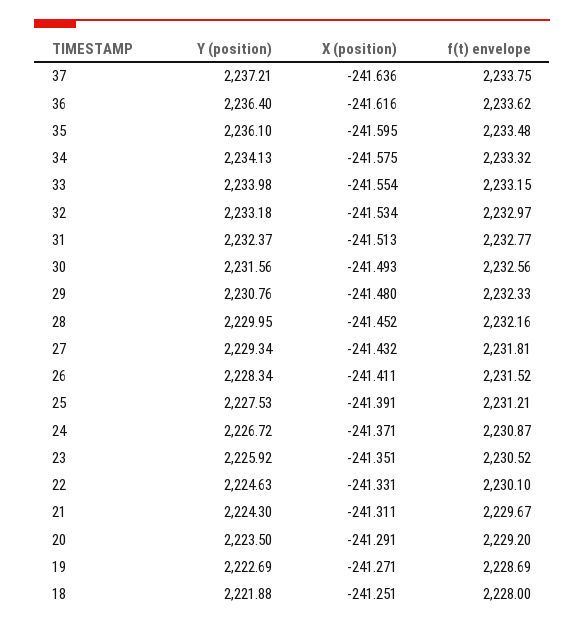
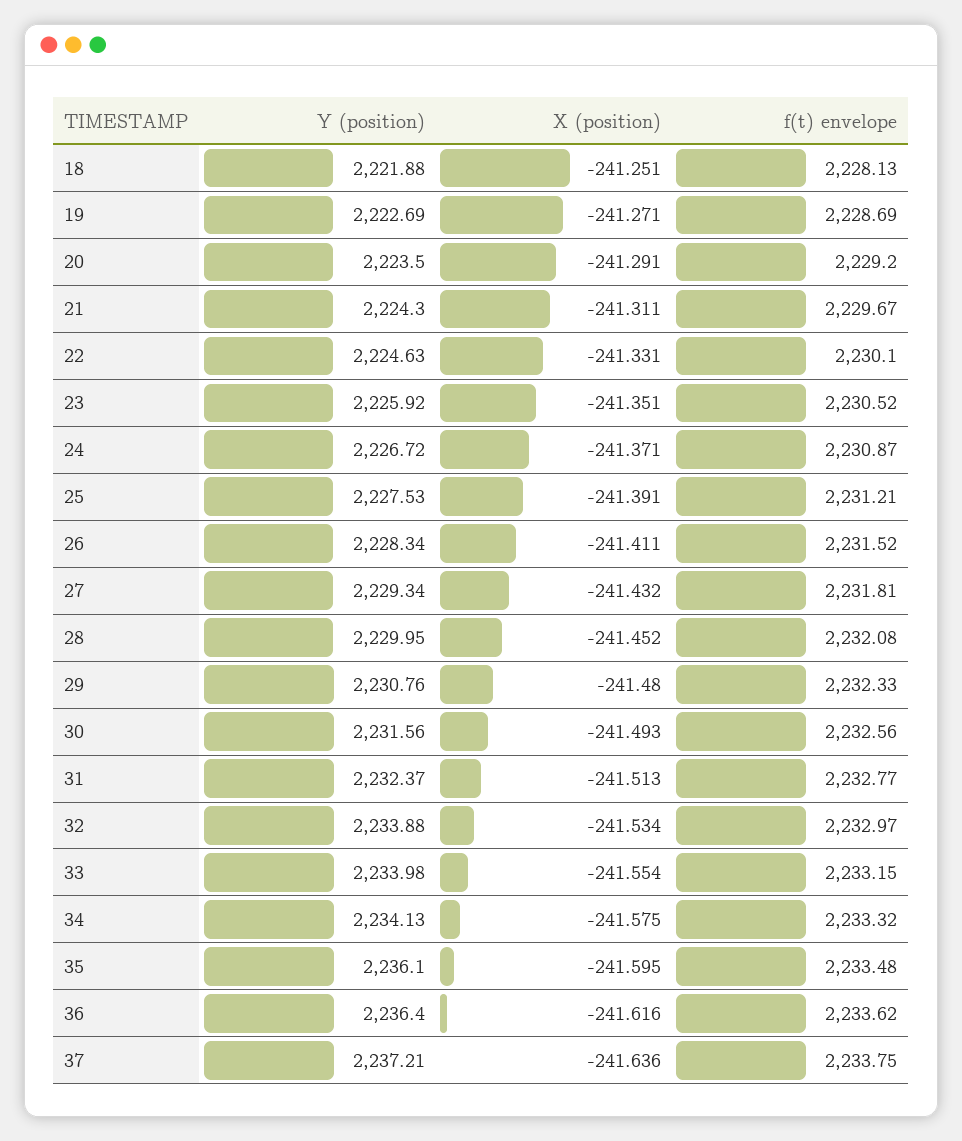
Y (position), 32: 2233.18 -> 2233.88
f(t) envelope, 28: 2232.16 -> 2232.08
f(t) envelope, 18: 2228 -> 2228.13

